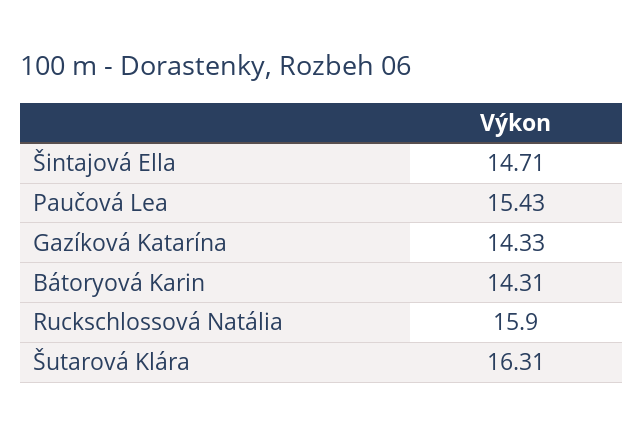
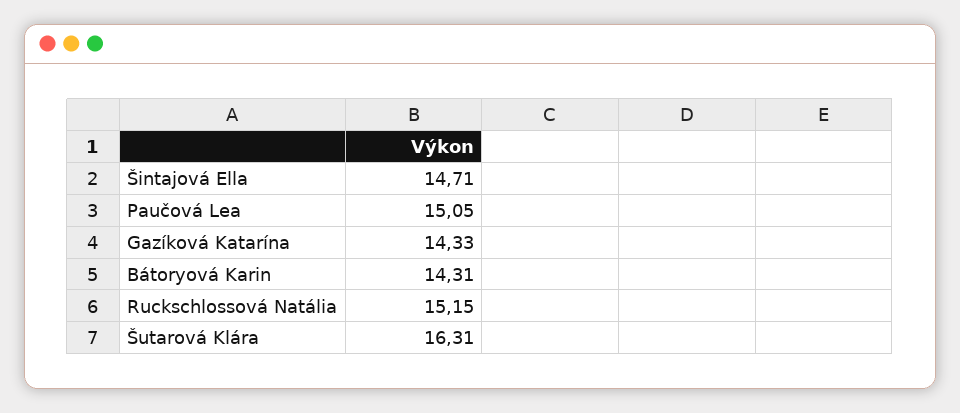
Paučová Lea: 15.43 -> 15.05
Ruckschlossová Natália: 15.9 -> 15.15

